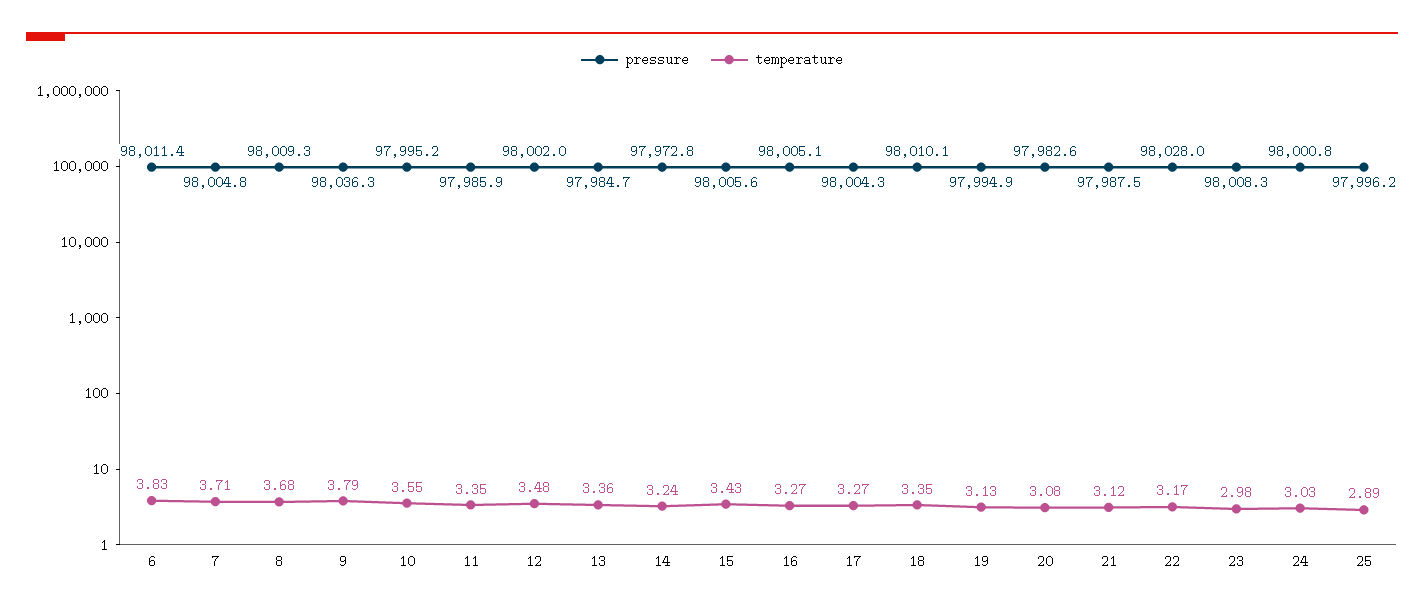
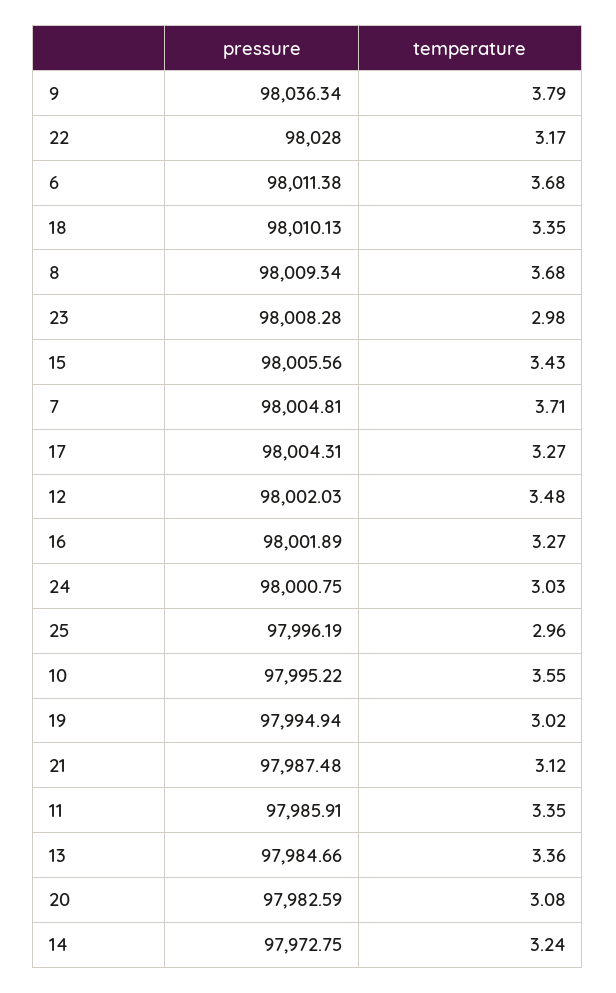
temperature, 6: 3.83 -> 3.68
pressure, 16: 98005.1 -> 98001.89
temperature, 19: 3.13 -> 3.02
temperature, 25: 2.89 -> 2.96

